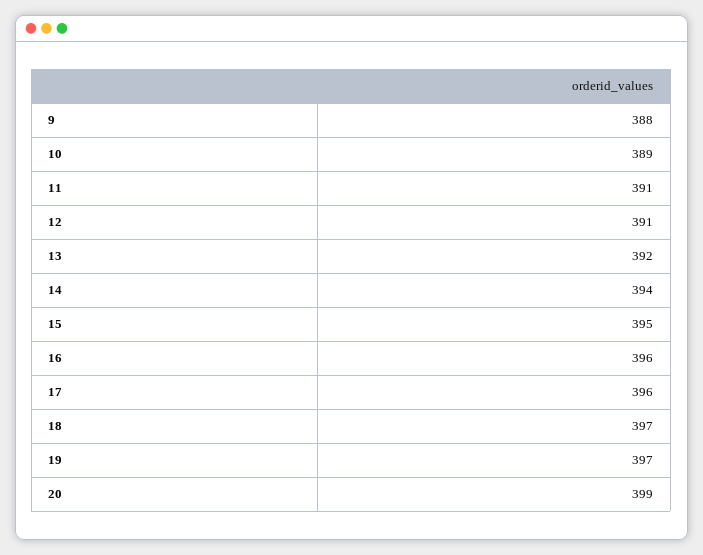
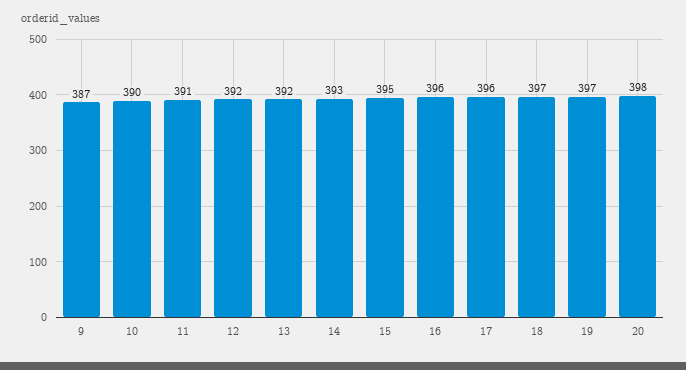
9: 388 -> 387
10: 389 -> 390
12: 391 -> 392
14: 394 -> 393
20: 399 -> 398

